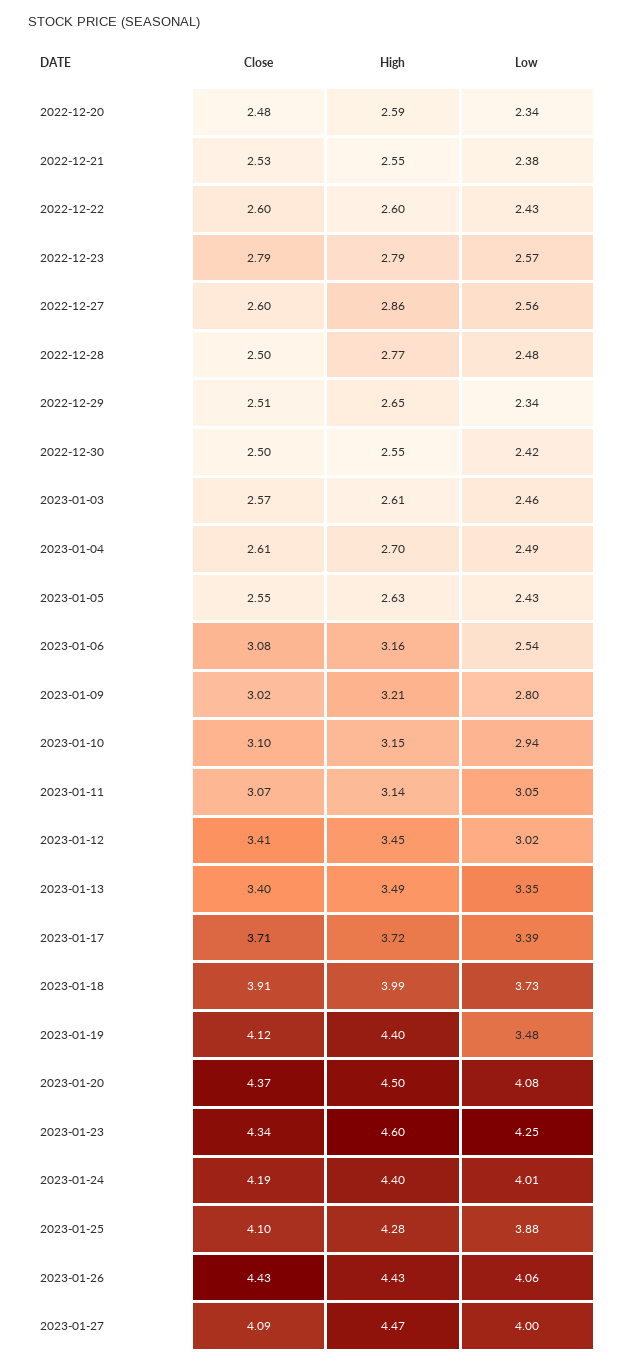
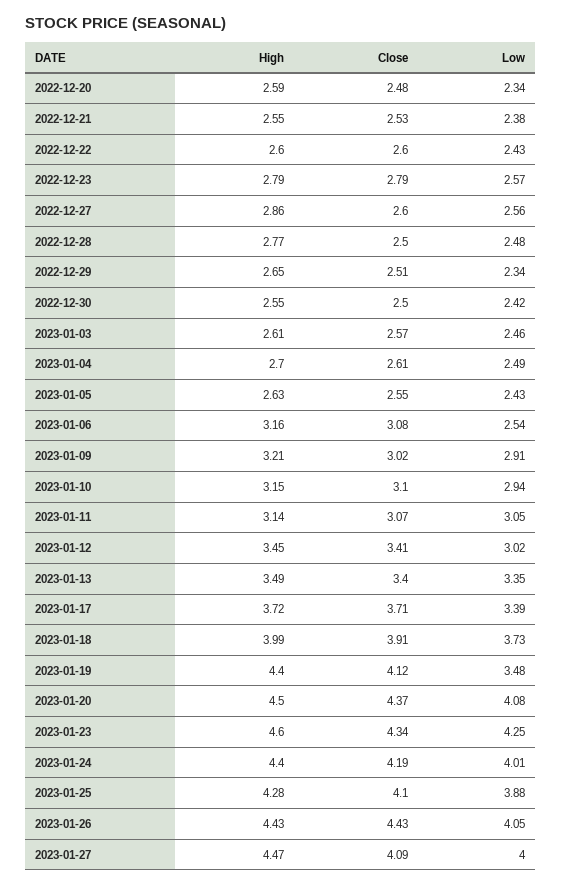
Low, 2023-01-09: 2.8 -> 2.91
Low, 2023-01-26: 4.06 -> 4.05

